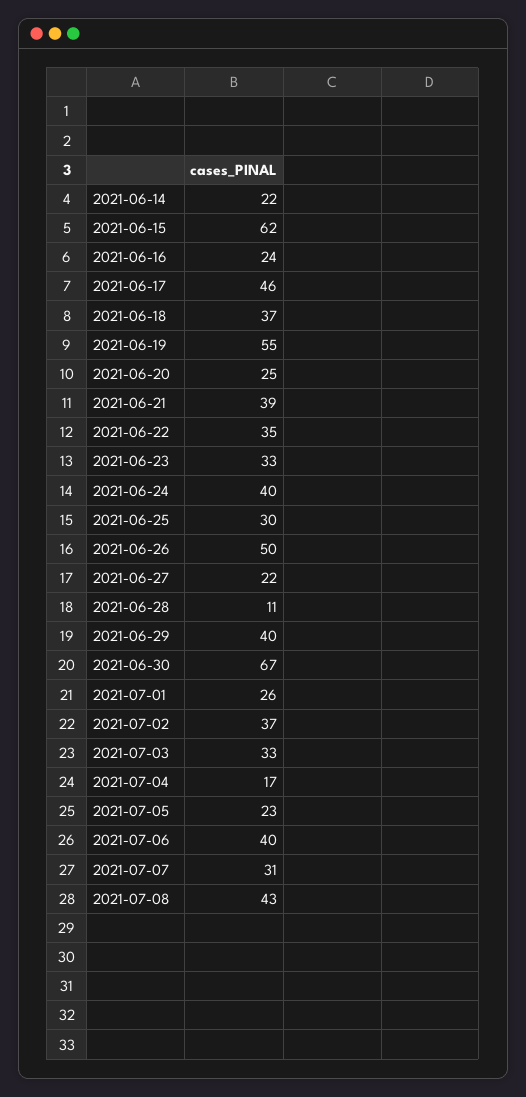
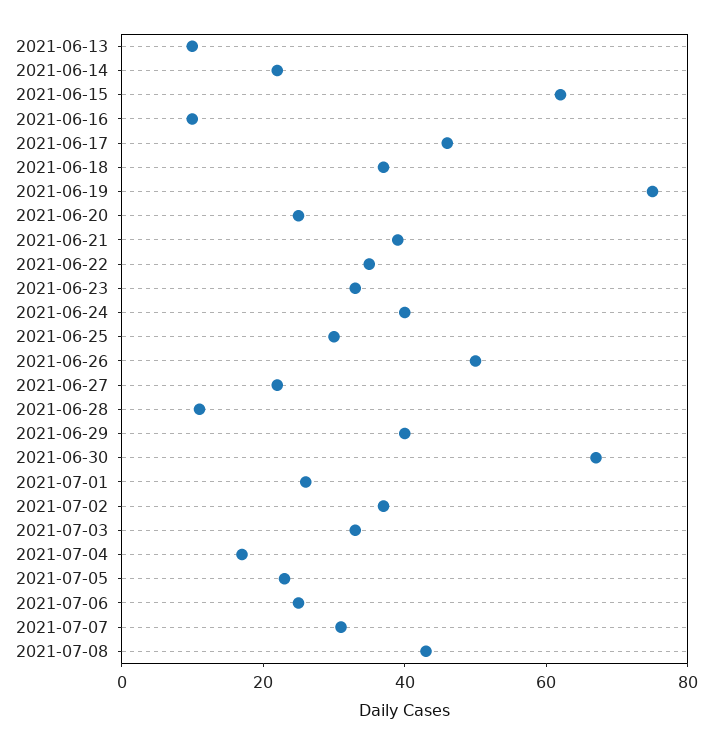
2021-06-16: 24 -> 10
2021-06-19: 55 -> 75
2021-07-06: 40 -> 25
2021-06-13: none -> 10

